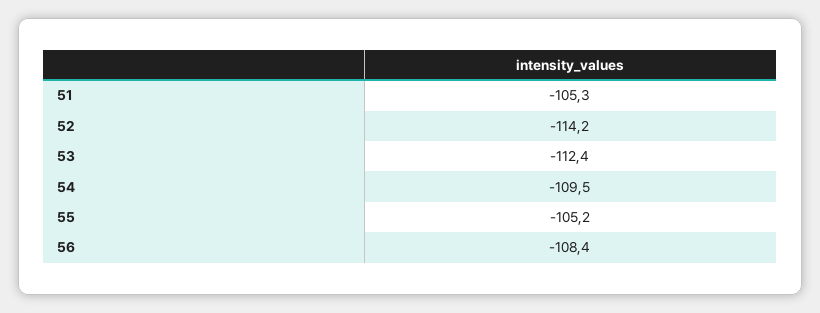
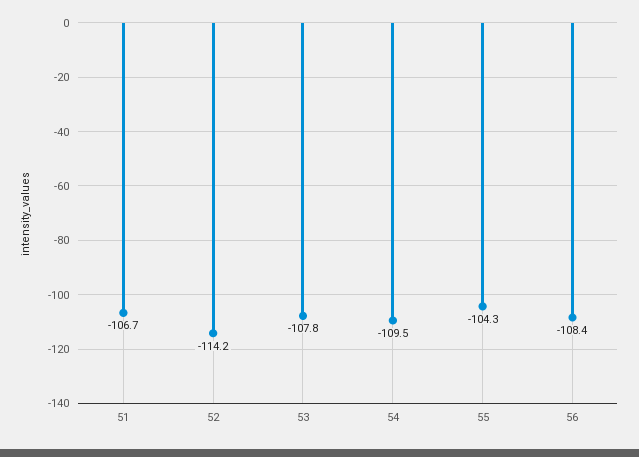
51: -105.3 -> -106.7
53: -112.4 -> -107.8
55: -105.2 -> -104.3

